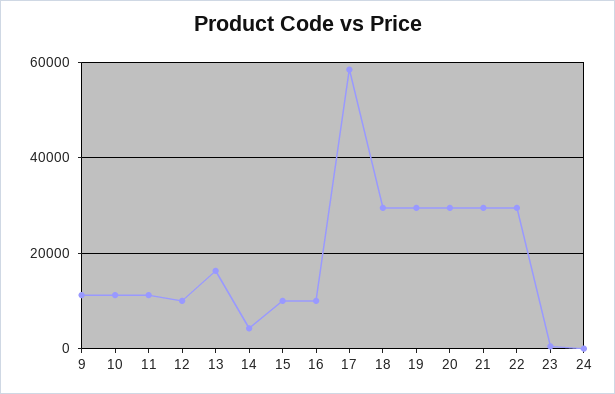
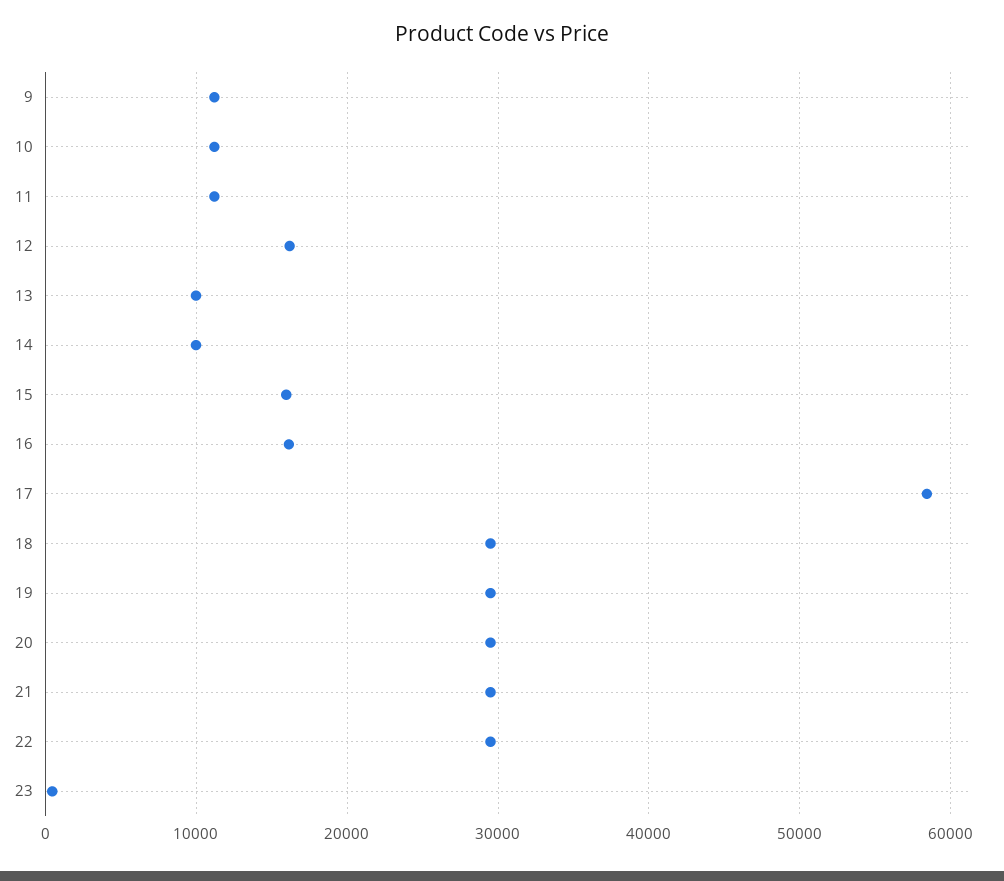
12: 10000 -> 16000
13: 16000 -> 10000
14: 4000 -> 10000
15: 10000 -> 16000
16: 10000 -> 16000
24: 0 -> none

